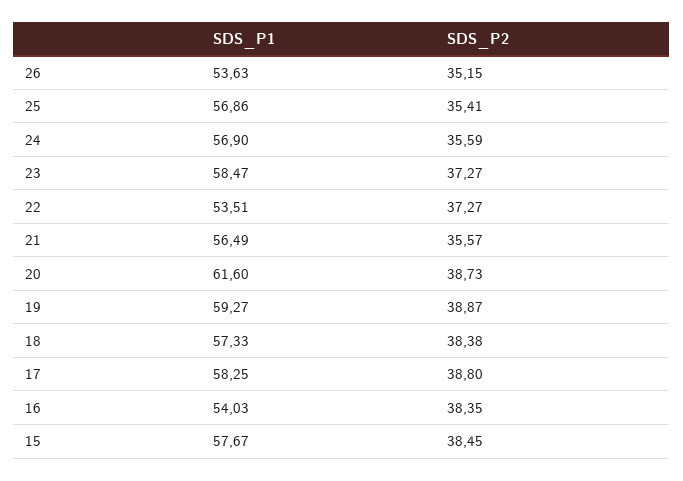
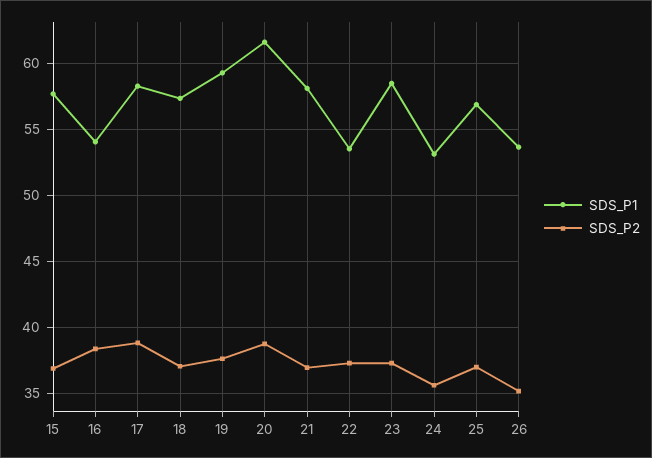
SDS_P2, 25: 35.41 -> 37
SDS_P1, 24: 56.9 -> 53
SDS_P1, 21: 56.49 -> 58
SDS_P2, 21: 35.57 -> 37
SDS_P2, 19: 38.87 -> 37.5
SDS_P2, 18: 38.38 -> 37
SDS_P2, 15: 38.45 -> 37

